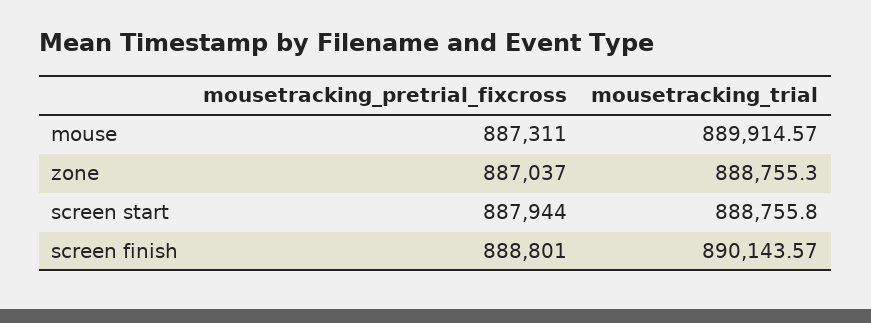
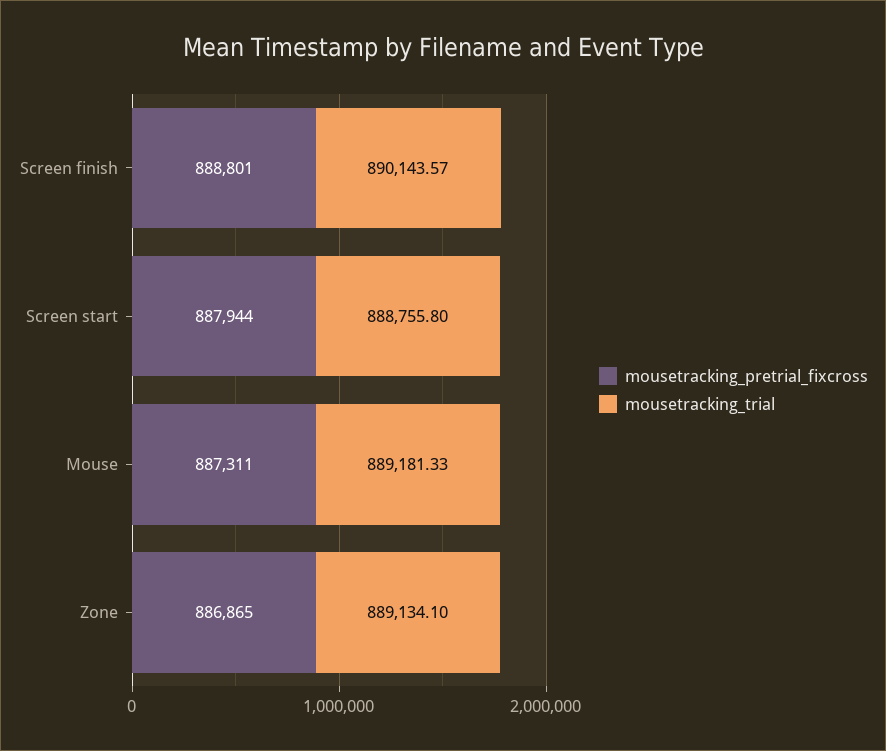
mousetracking_trial, mouse: 889914.57 -> 889181.33
mousetracking_pretrial_fixcross, zone: 887037 -> 886865
mousetracking_trial, zone: 888755.3 -> 889134.1

